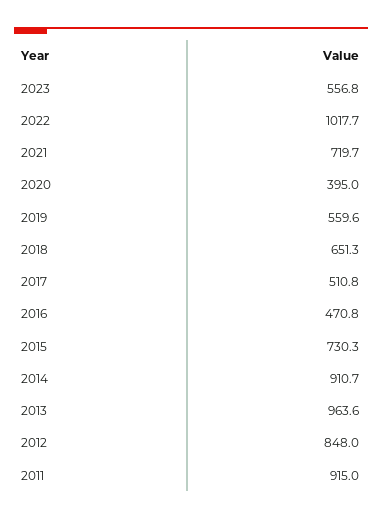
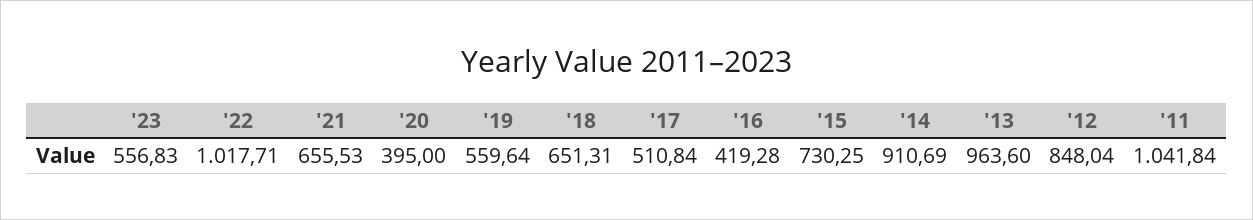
2021: 719.7 -> 655.53
2016: 470.8 -> 419.28
2011: 915 -> 1041.84

